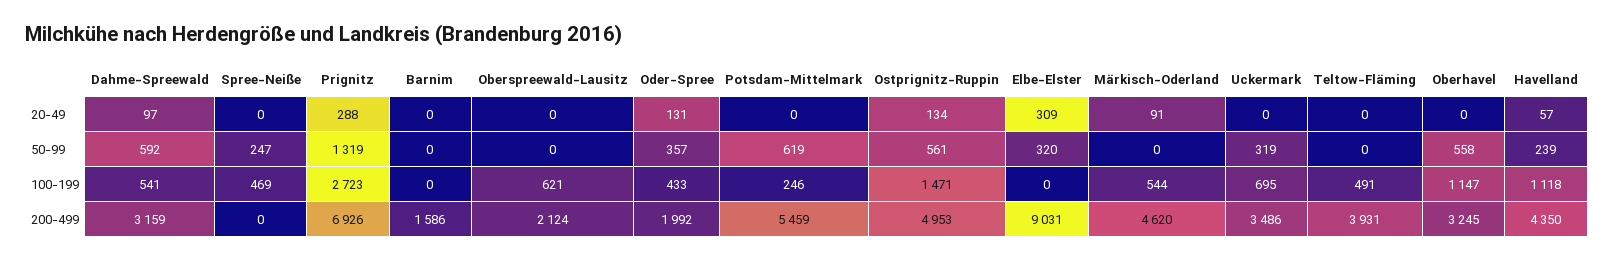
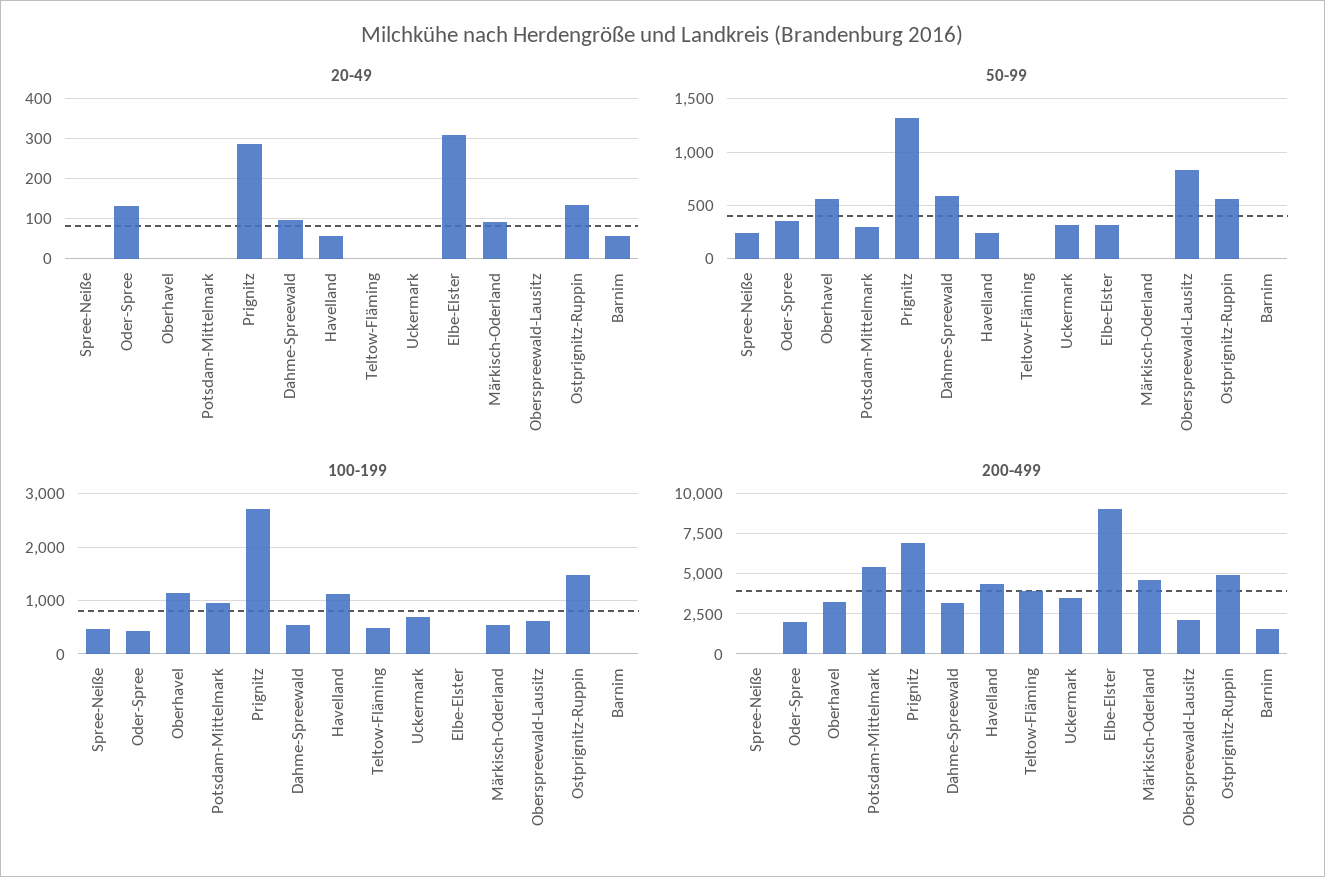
20-49, Barnim: 0 -> 60
50-99, Oberspreewald-Lausitz: 0 -> 800
50-99, Potsdam-Mittelmark: 619 -> 300
100-199, Potsdam-Mittelmark: 246 -> 1000

